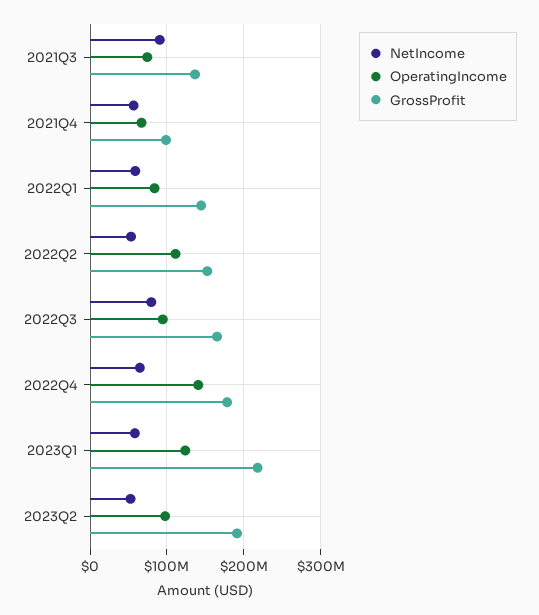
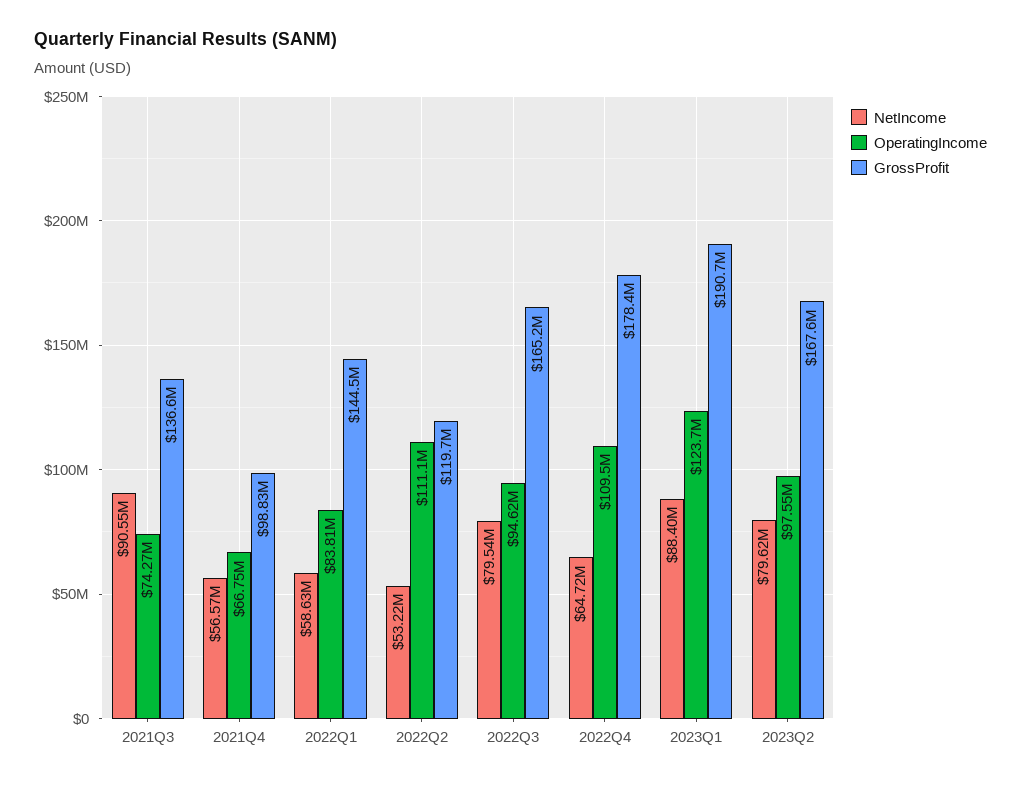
GrossProfit, 2022Q2: 150000000 -> 119700000
OperatingIncome, 2022Q4: 140000000 -> 109500000
NetIncome, 2023Q1: 60000000 -> 88400000
GrossProfit, 2023Q1: 220000000 -> 190700000
NetIncome, 2023Q2: 50000000 -> 79620000
GrossProfit, 2023Q2: 190000000 -> 167600000

